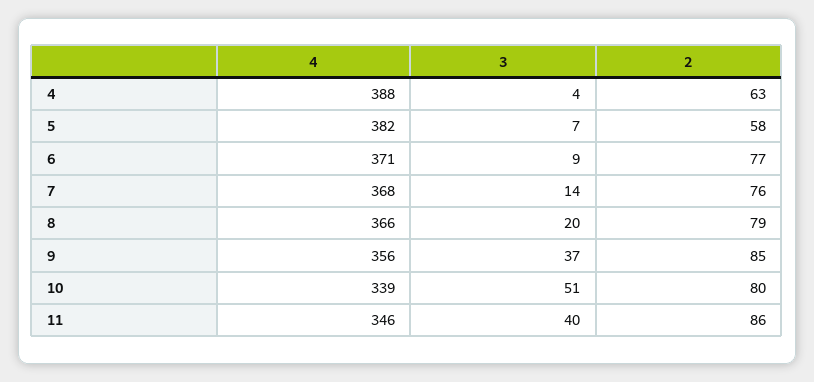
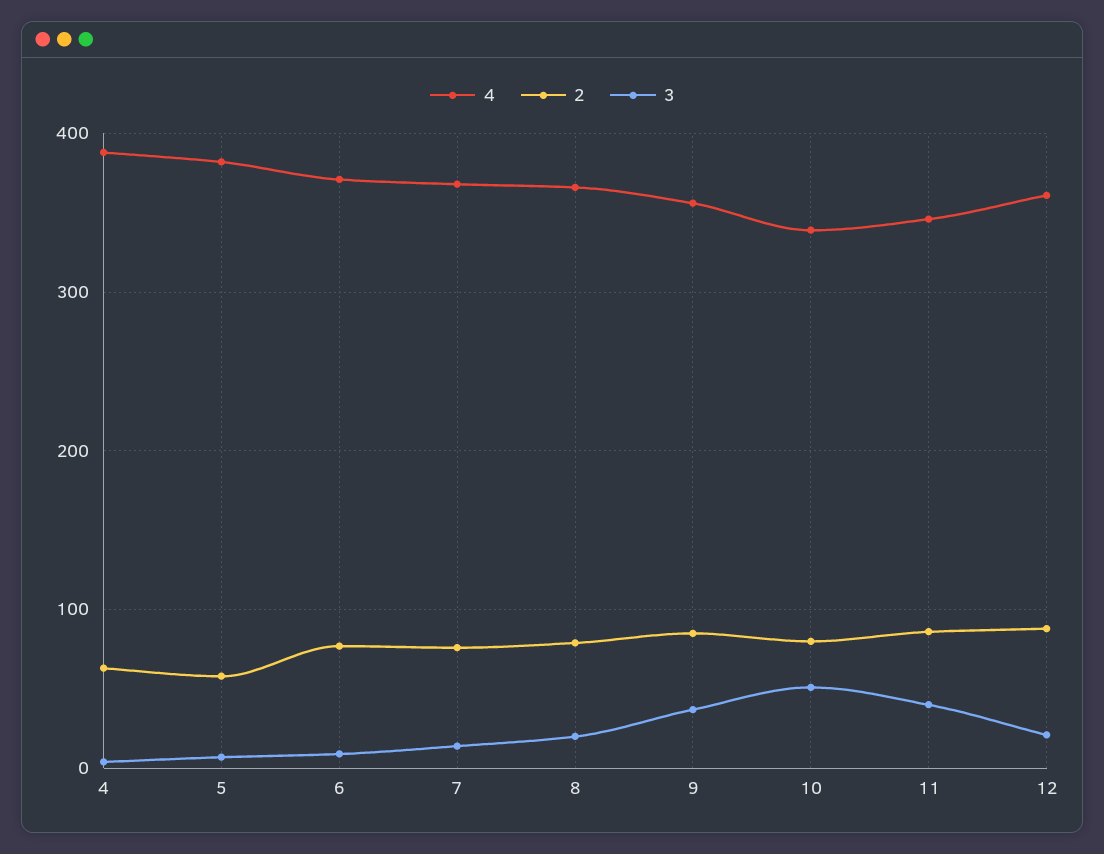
4, 12: none -> 360
2, 12: none -> 90
3, 12: none -> 20

